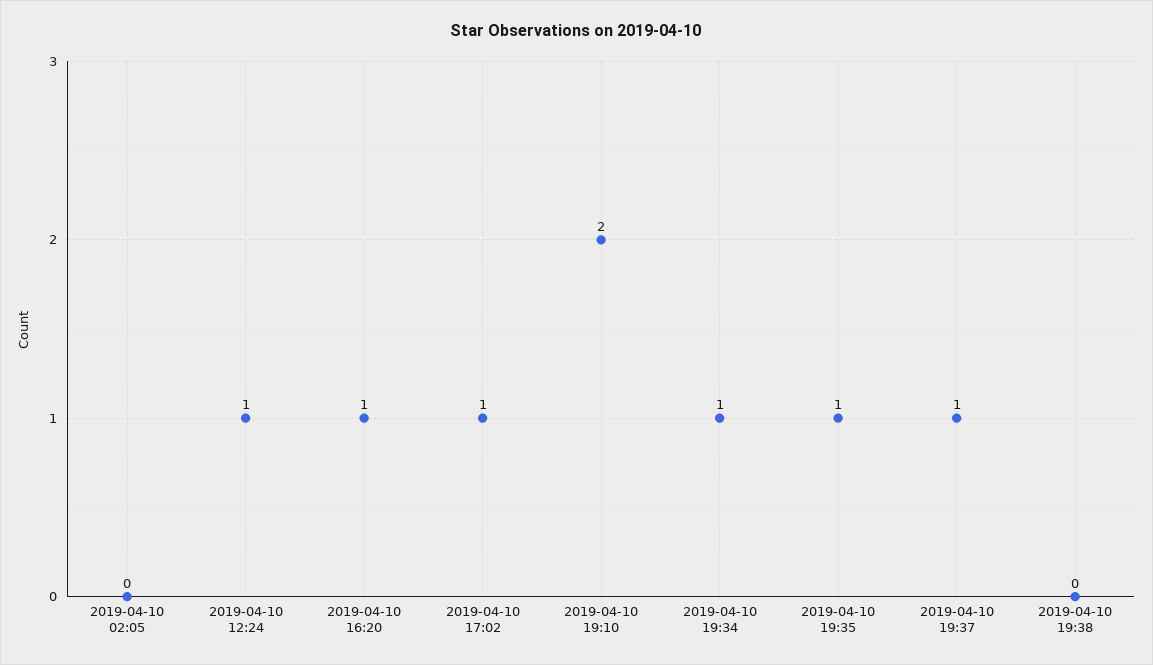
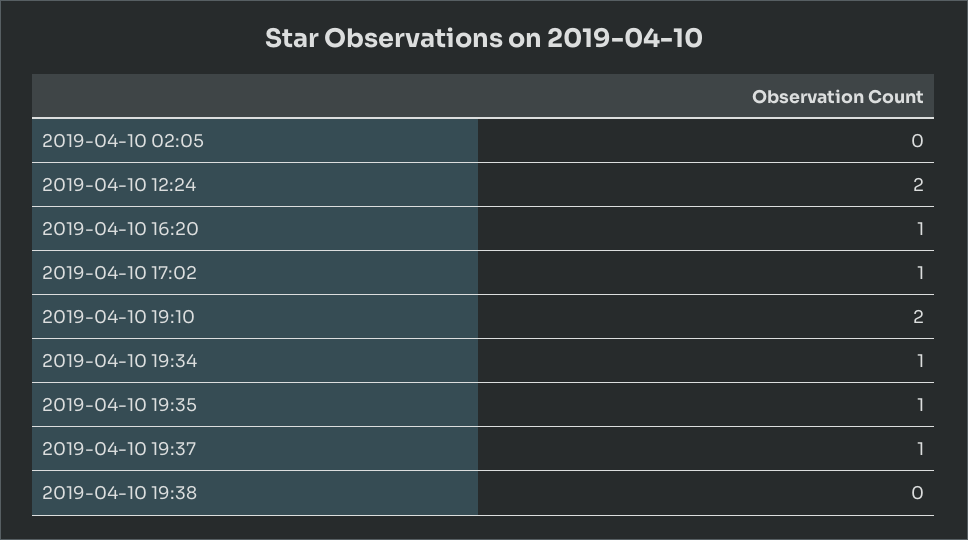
2019-04-10 12:24: 1 -> 2

